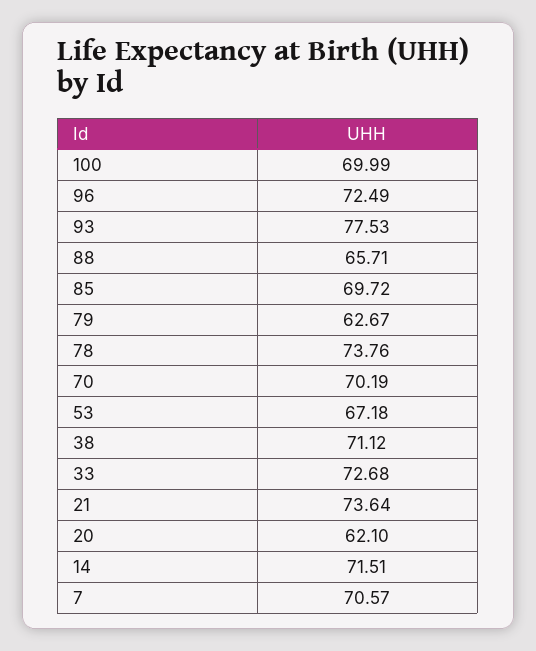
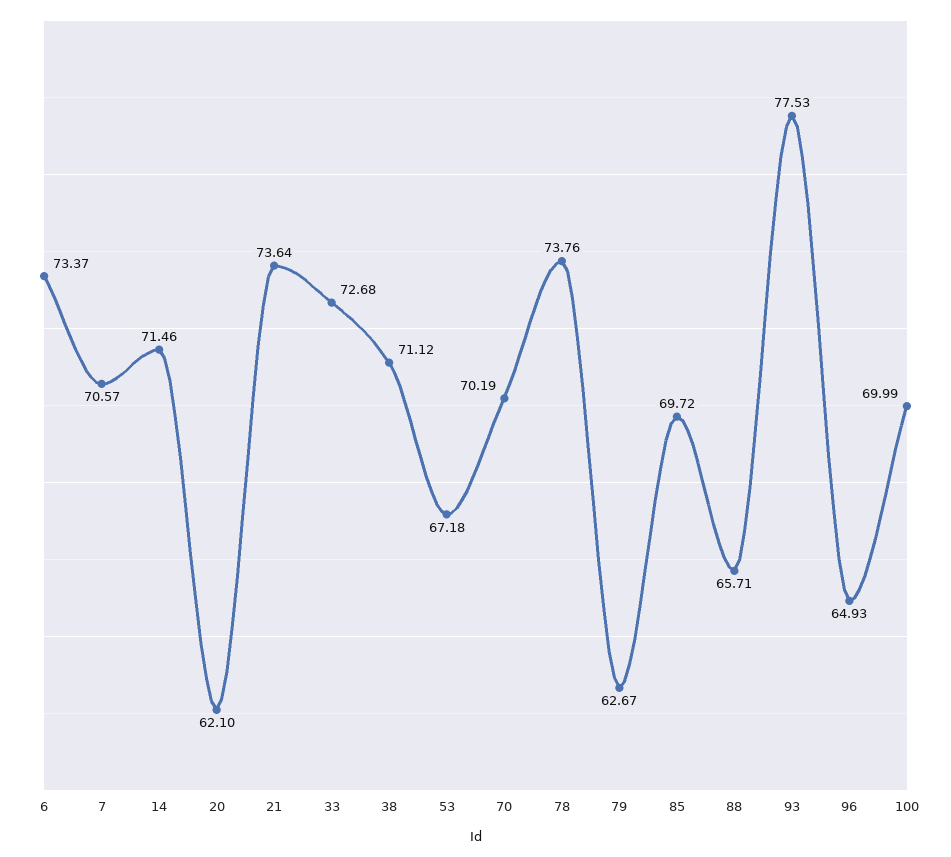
96: 72.49 -> 64.93
14: 71.51 -> 71.46
6: none -> 73.37

